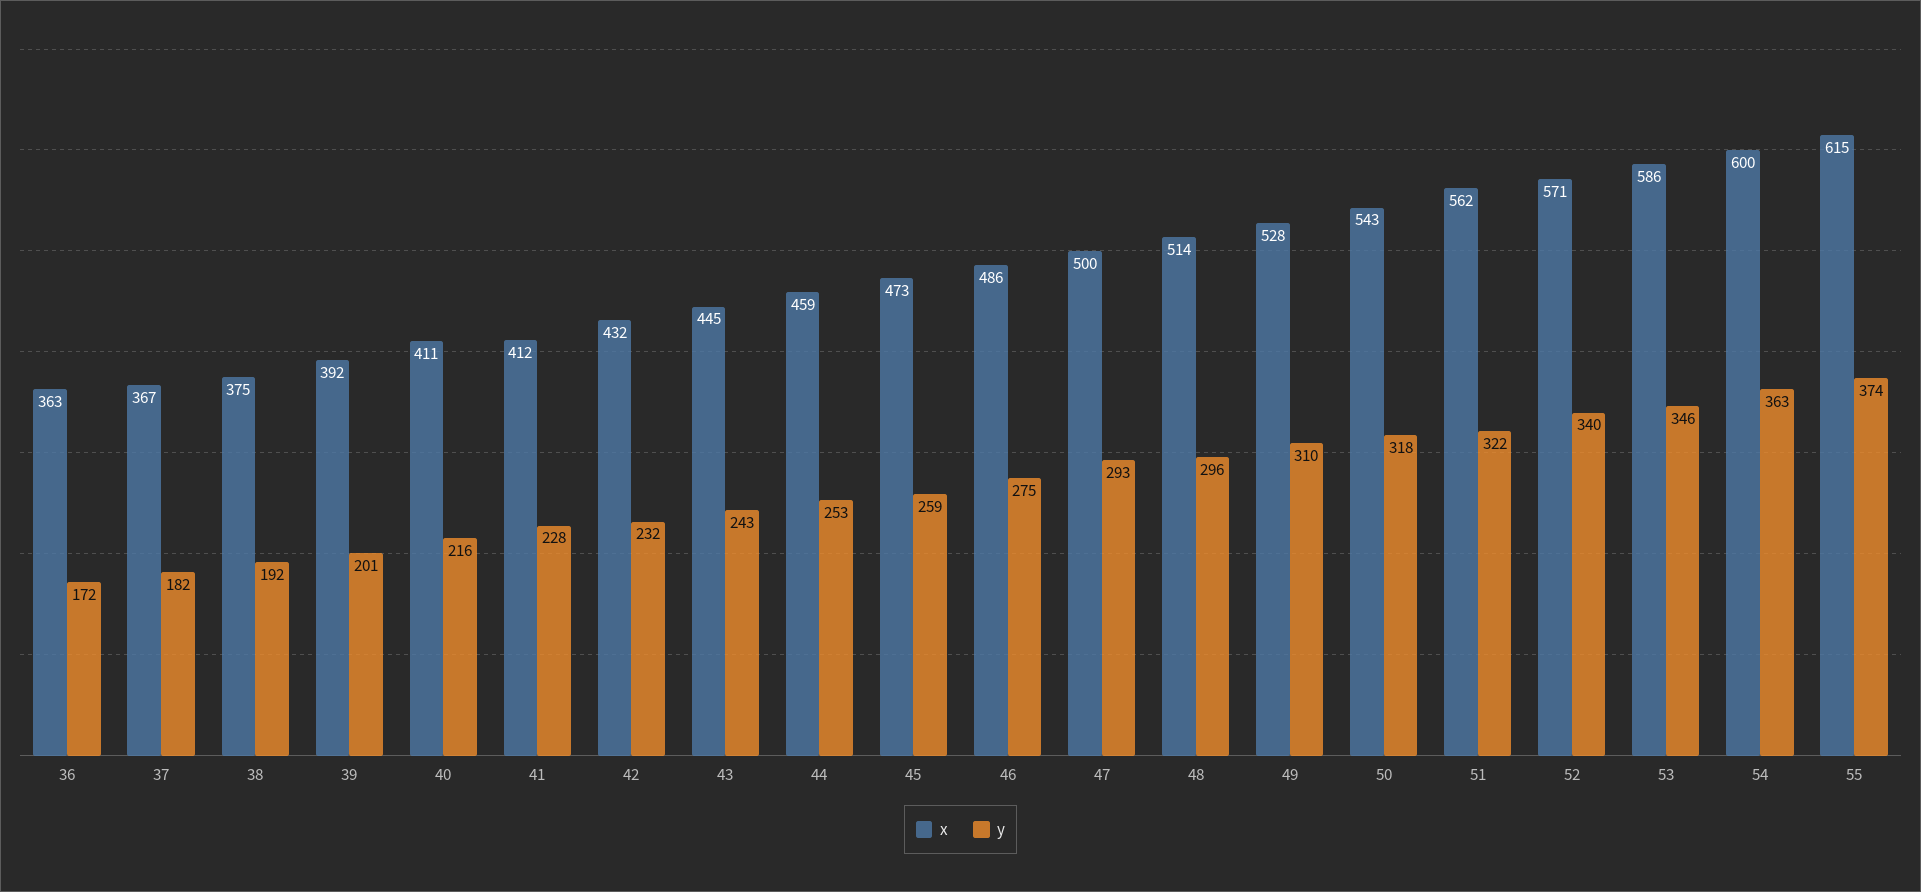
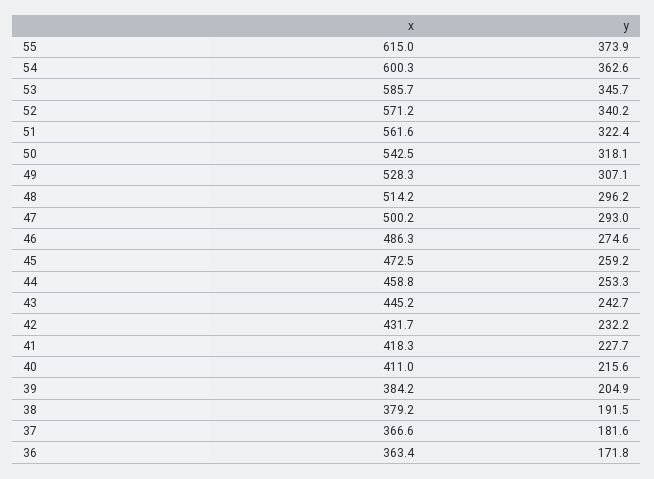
x, 38: 375 -> 379.2
x, 39: 392 -> 384.2
y, 39: 201 -> 204.9
x, 41: 412 -> 418.3
y, 49: 310 -> 307.1

